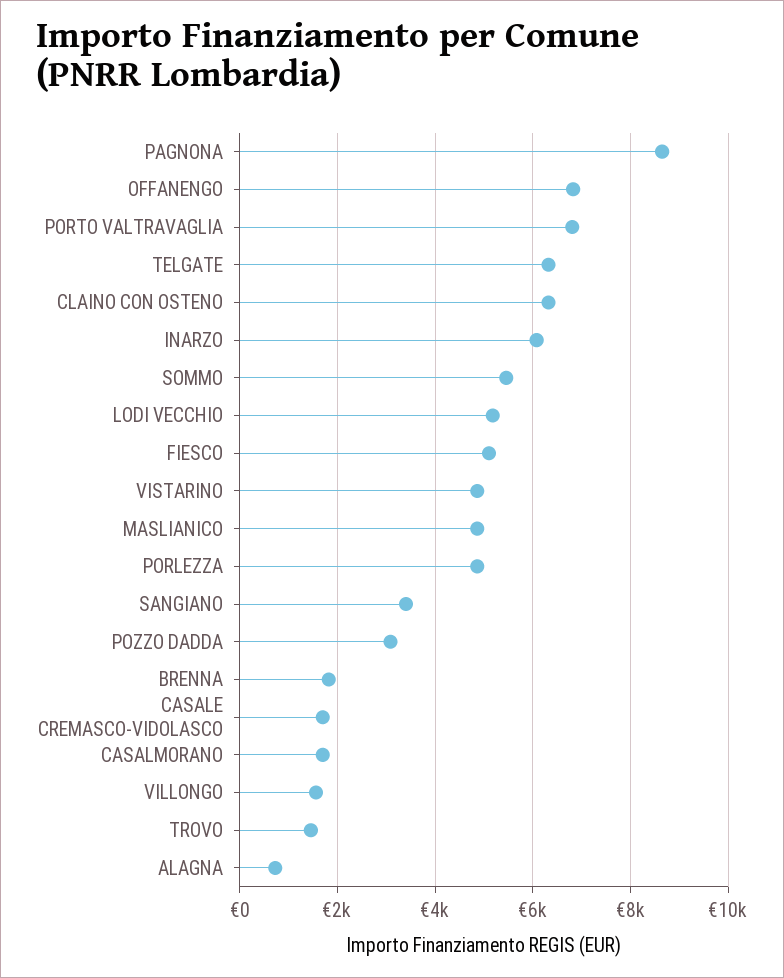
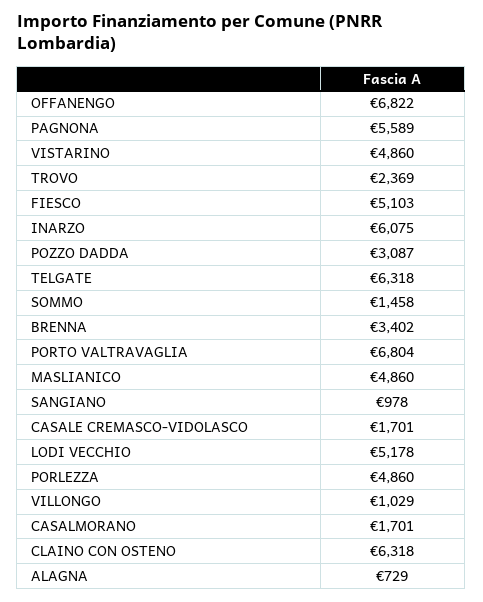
PAGNONA: 8600 -> 5589
SOMMO: 5400 -> 1458
SANGIANO: 3400 -> 978
BRENNA: 1800 -> 3402
VILLONGO: 1600 -> 1029
TROVO: 1400 -> 2369

